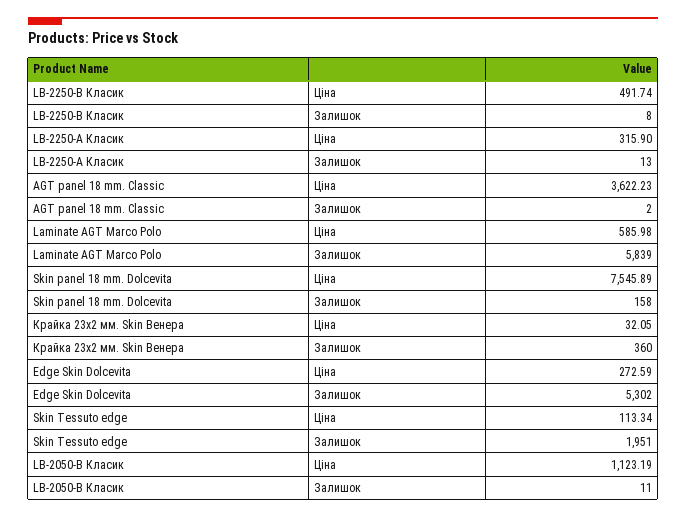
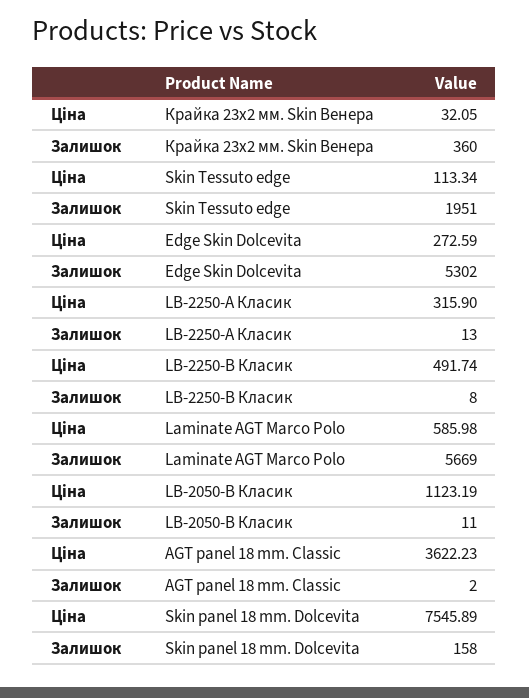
Laminate AGT Marco Polo, Залишок: 5839 -> 5669

